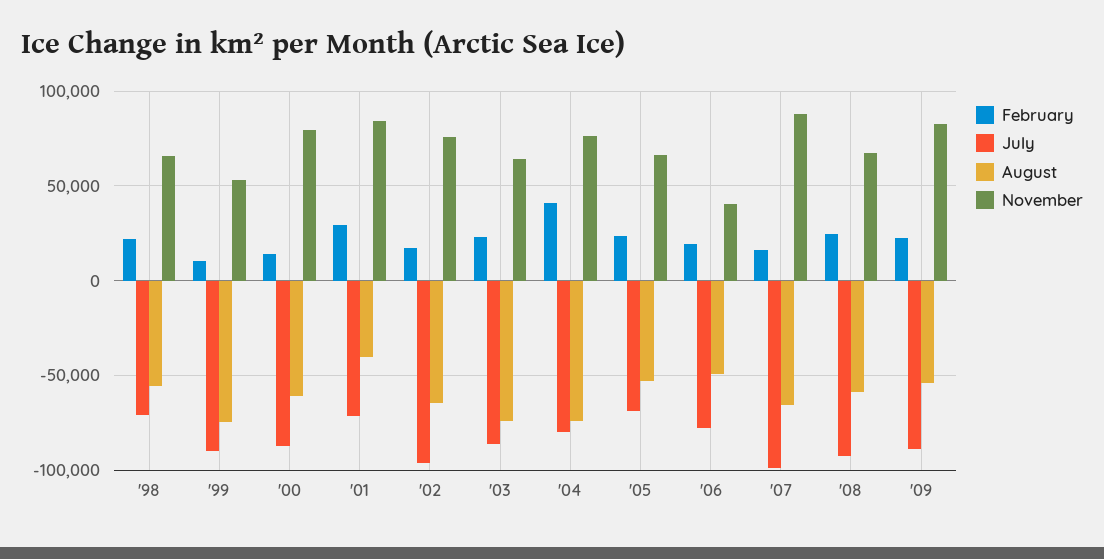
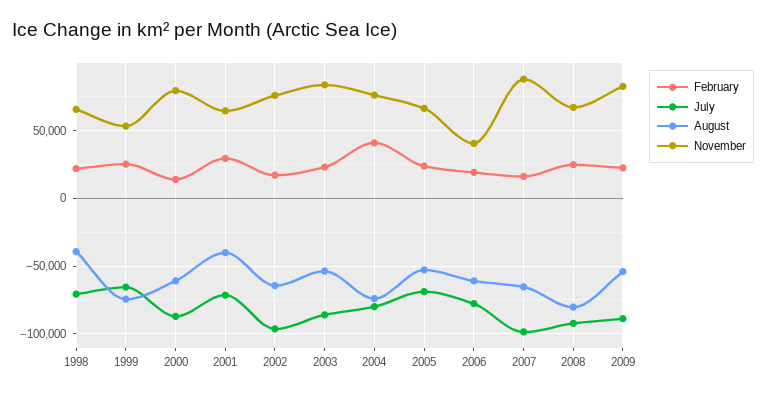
August, '98: -55000 -> -40000
February, '99: 10000 -> 25000
July, '99: -90000 -> -65000
November, '01: 85000 -> 65000
August, '03: -75000 -> -55000
November, '03: 65000 -> 85000
August, '06: -50000 -> -60000
August, '08: -60000 -> -80000

